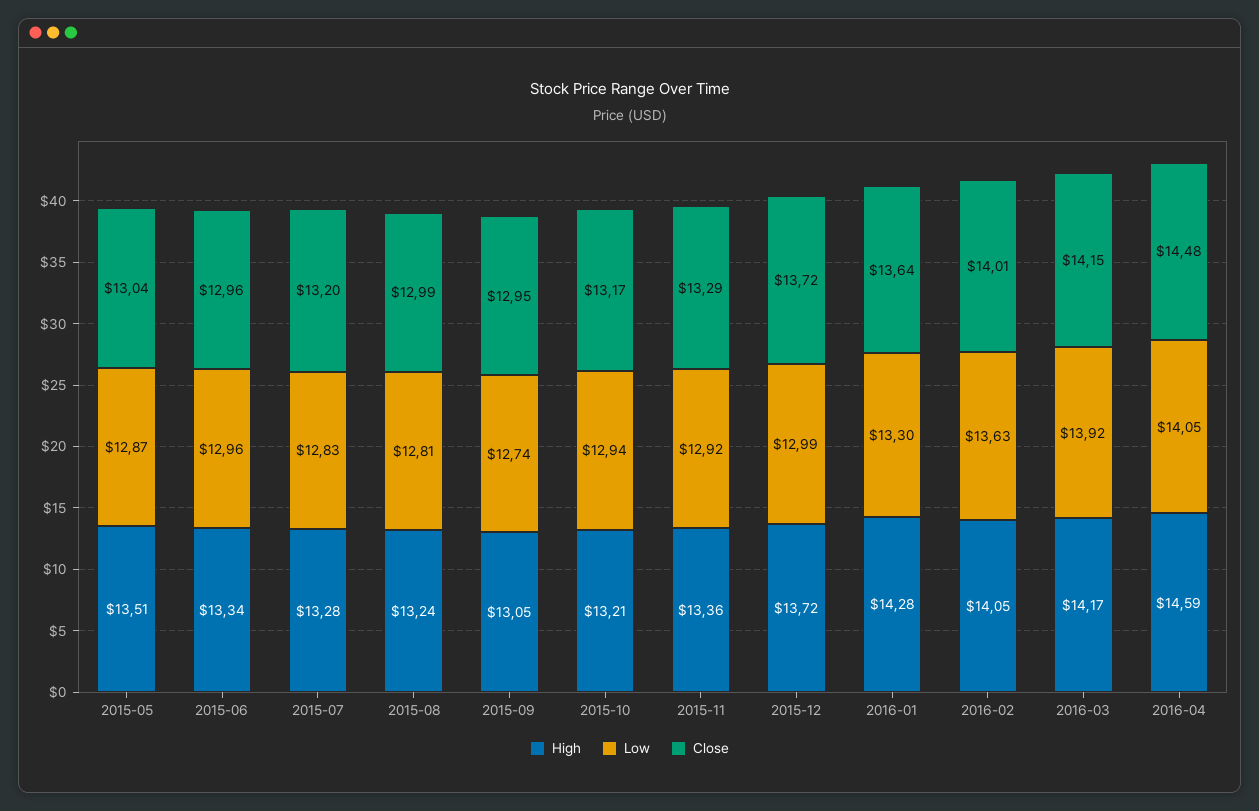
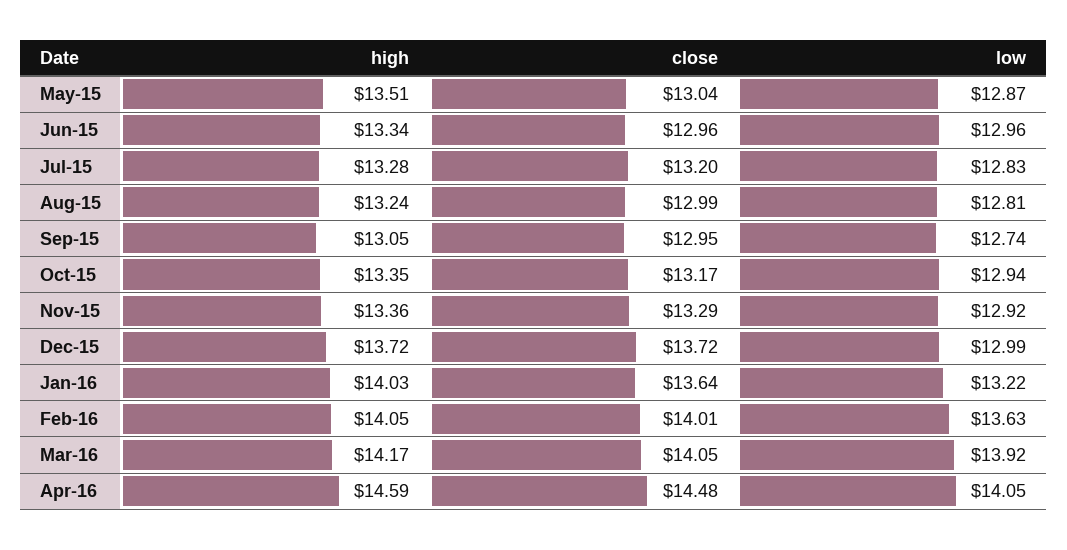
High, 2015-10: 13.21 -> 13.35
High, 2016-01: 14.28 -> 14.03
Low, 2016-01: 13.3 -> 13.22
Close, 2016-03: 14.15 -> 14.05

